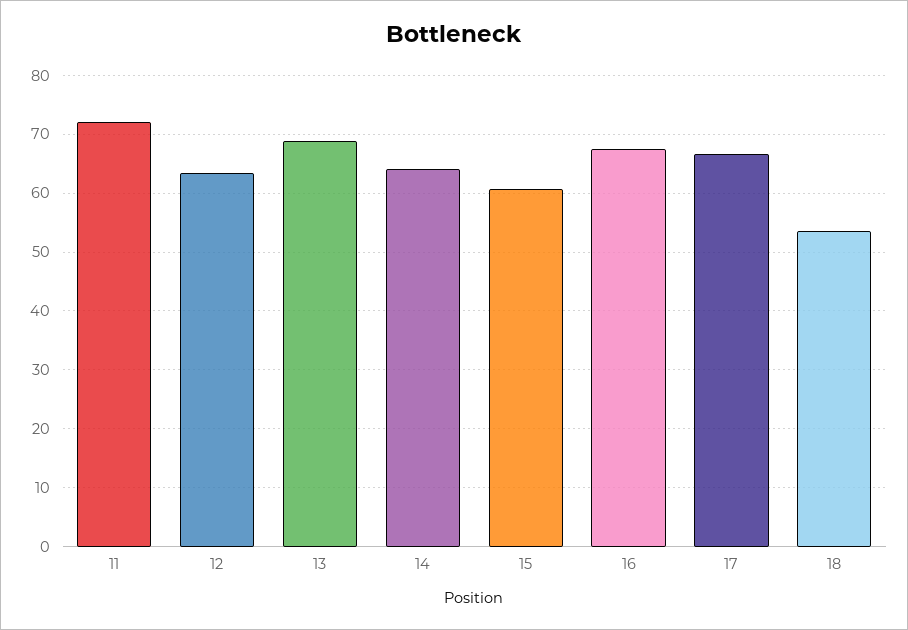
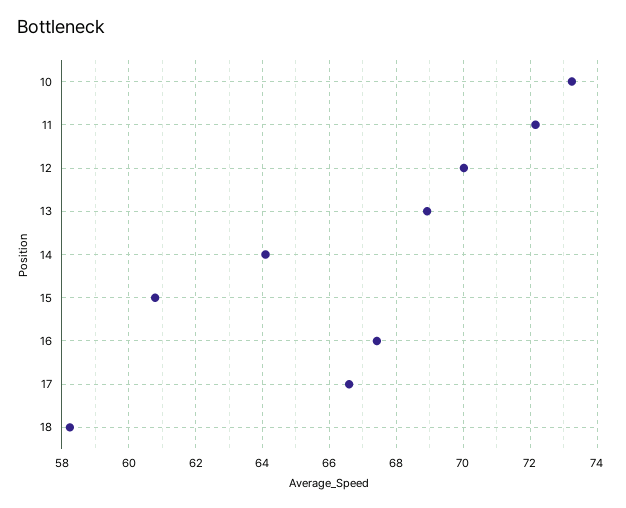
12: 64 -> 70
18: 54 -> 58.2
10: none -> 73.2

